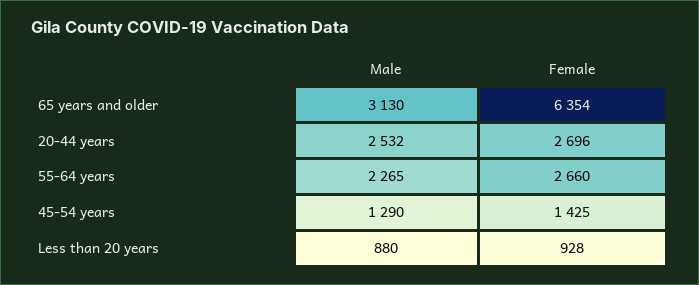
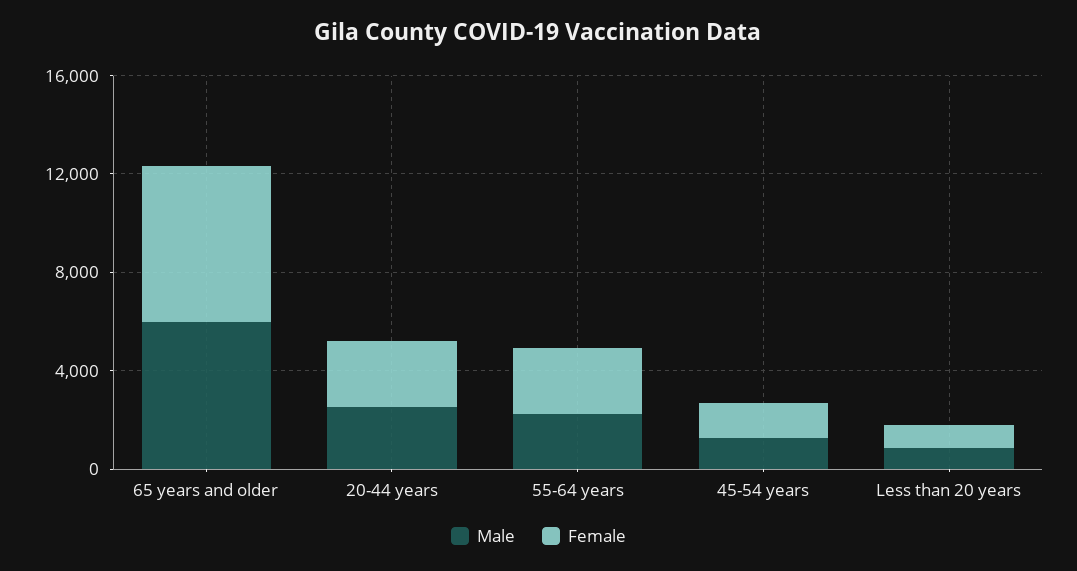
Male, 65 years and older: 3130 -> 6000

